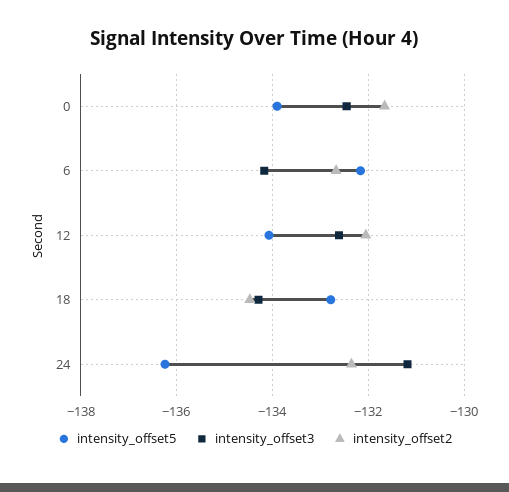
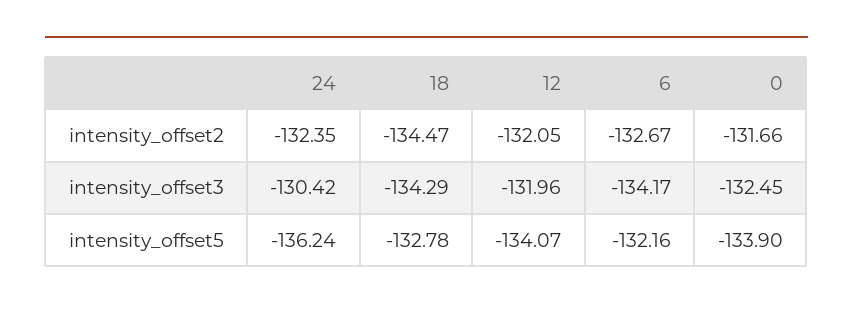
intensity_offset3, 12: -132.6 -> -131.96
intensity_offset3, 24: -131.2 -> -130.42

